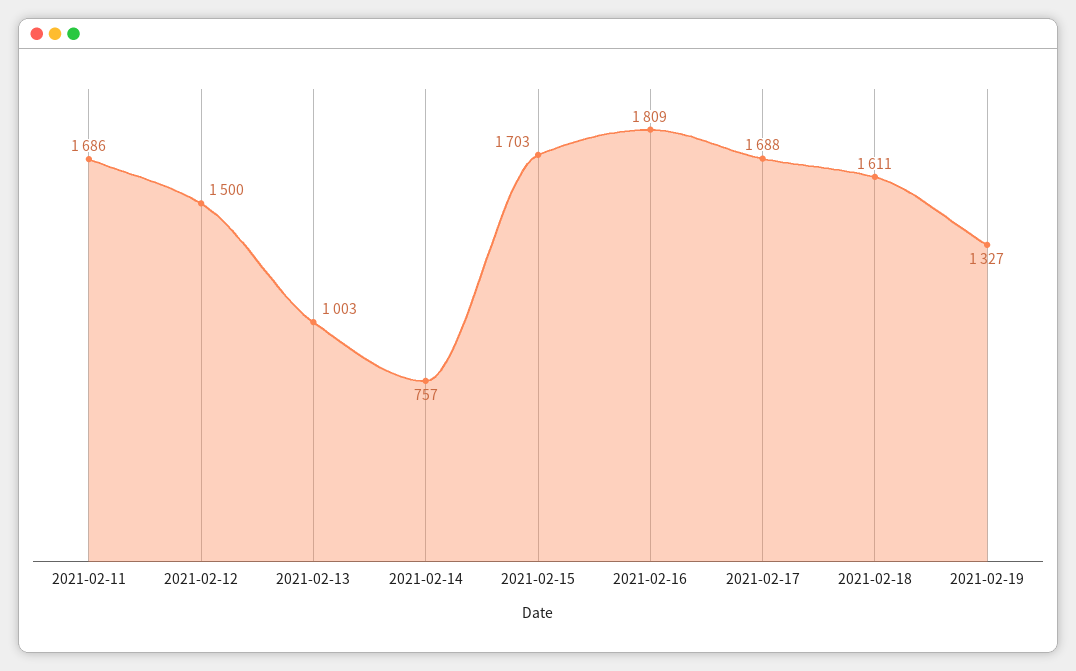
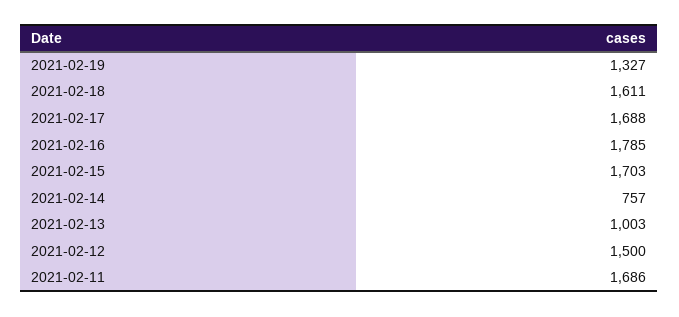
2021-02-16: 1809 -> 1785

